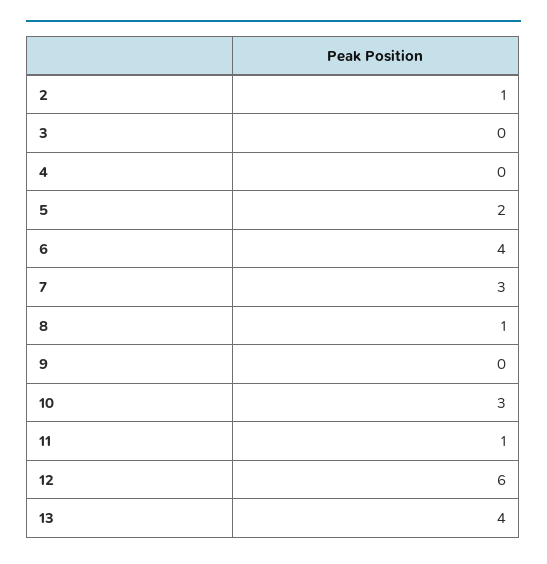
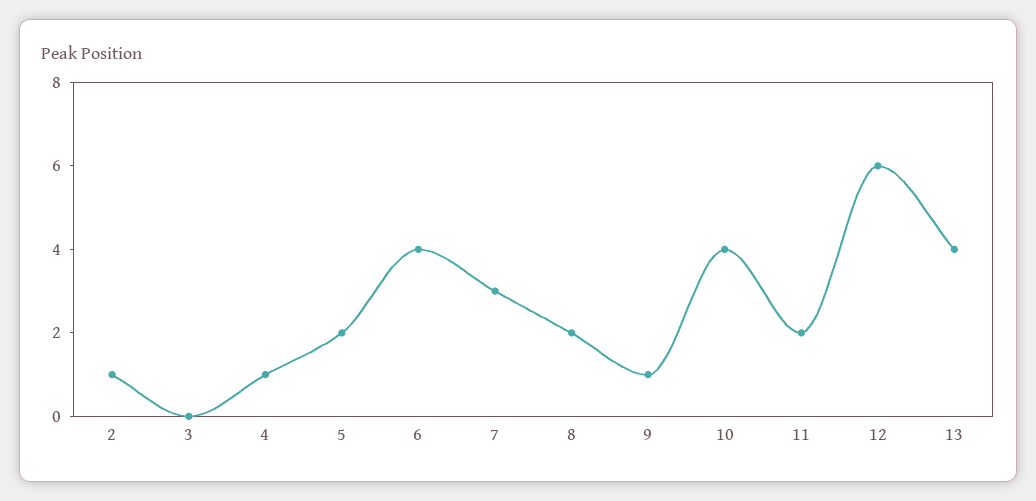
4: 0 -> 1
8: 1 -> 2
9: 0 -> 1
10: 3 -> 4
11: 1 -> 2

